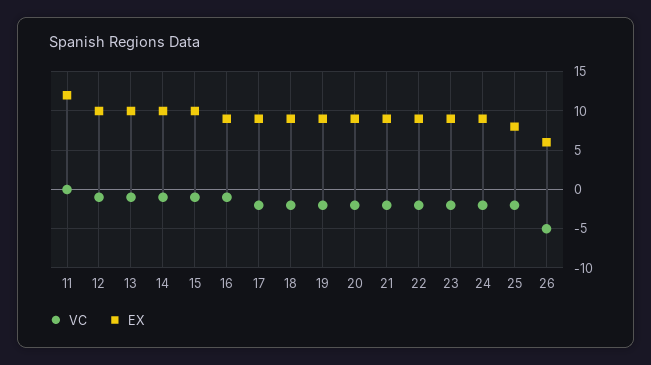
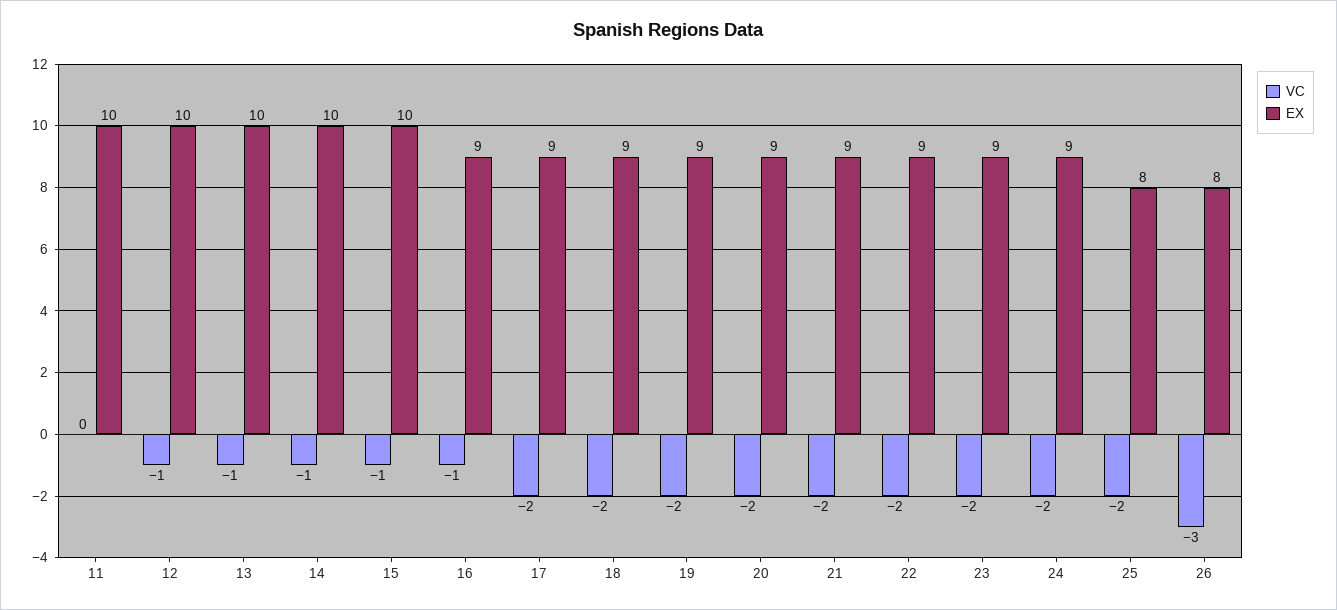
EX, 11: 12 -> 10
VC, 26: -5 -> -3
EX, 26: 6 -> 8

